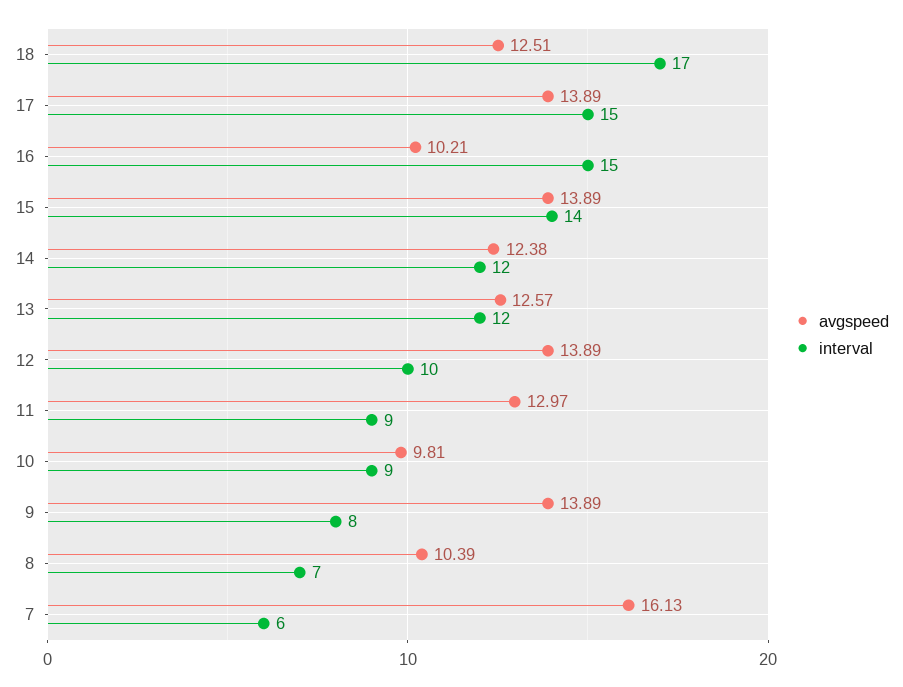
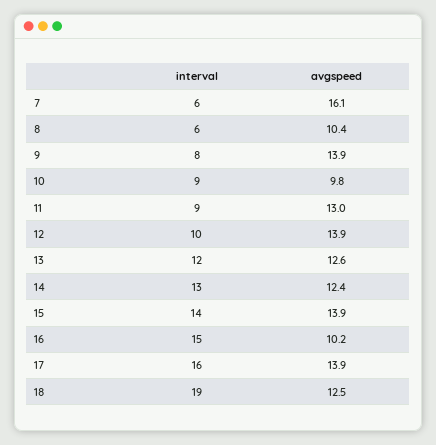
interval, 18: 17 -> 19
interval, 17: 15 -> 16
interval, 14: 12 -> 13
interval, 8: 7 -> 6

